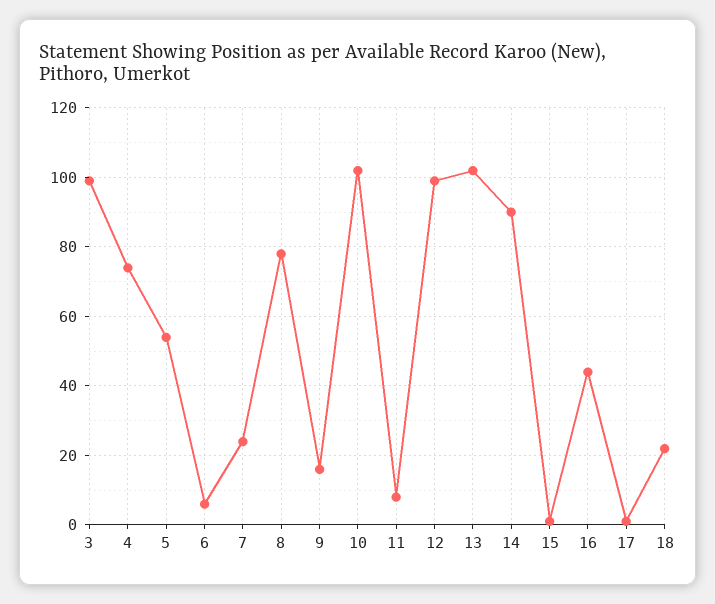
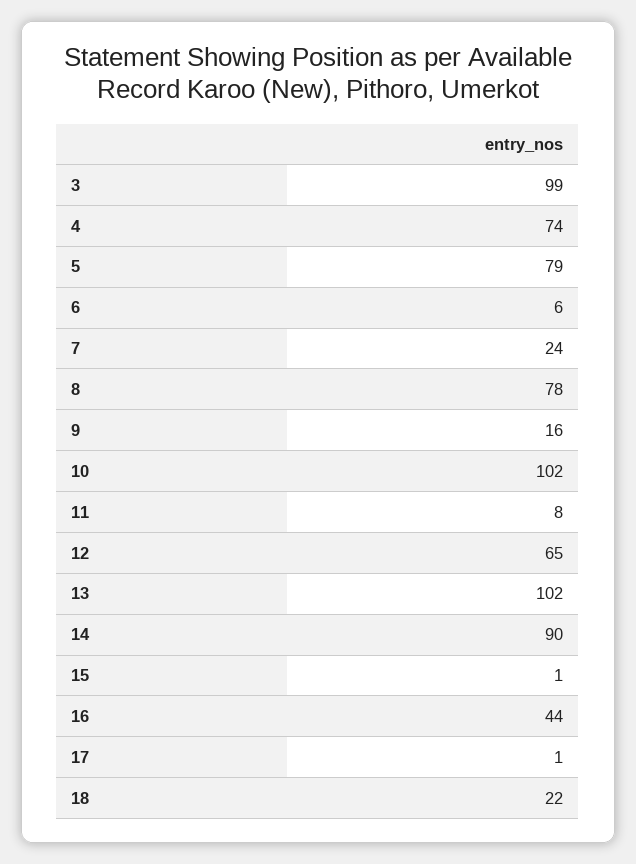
5: 55 -> 79
12: 100 -> 65

